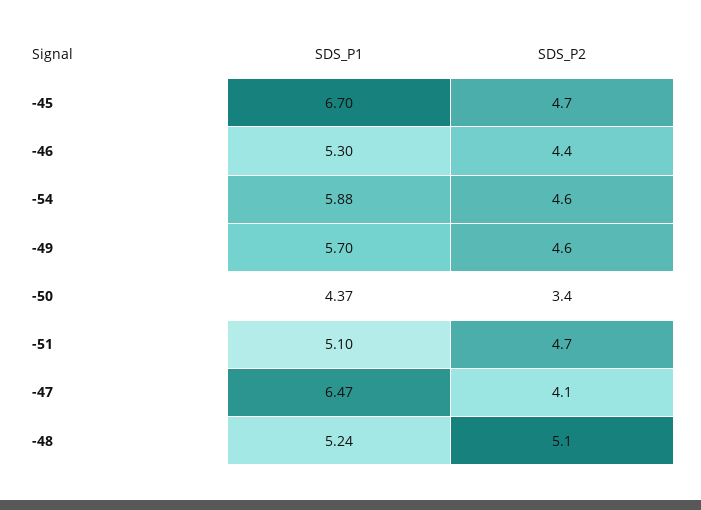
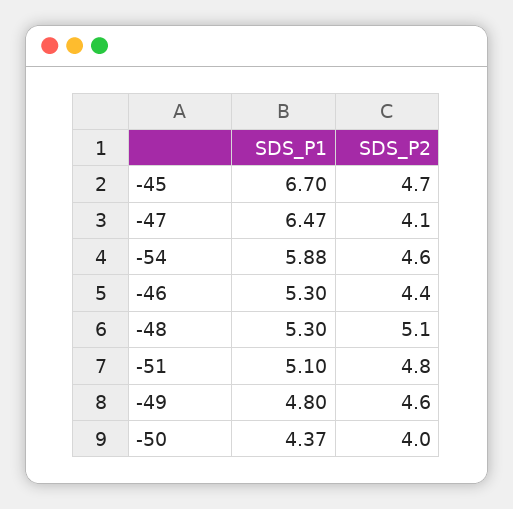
SDS_P1, -49: 5.7 -> 4.8
SDS_P2, -50: 3.4 -> 4
SDS_P2, -51: 4.7 -> 4.8
SDS_P1, -48: 5.24 -> 5.3

